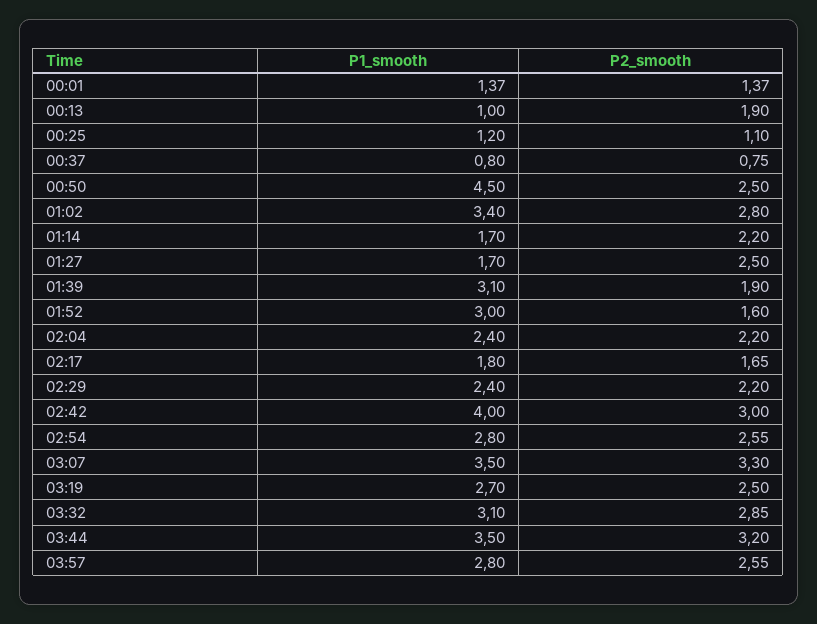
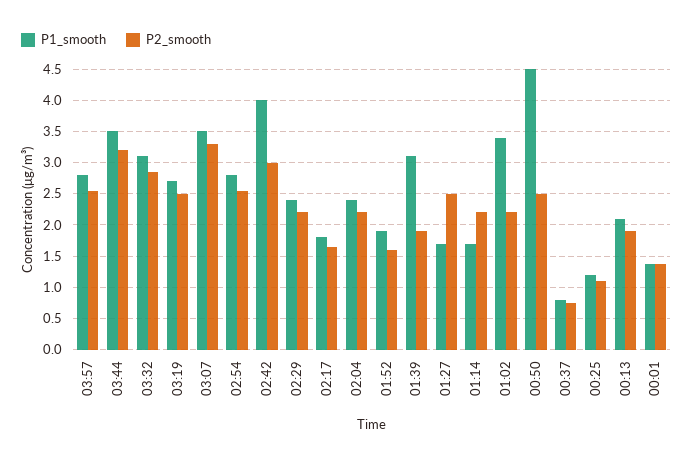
P1_smooth, 00:13: 1 -> 2.1
P2_smooth, 01:02: 2.8 -> 2.2
P1_smooth, 01:52: 3 -> 1.9

